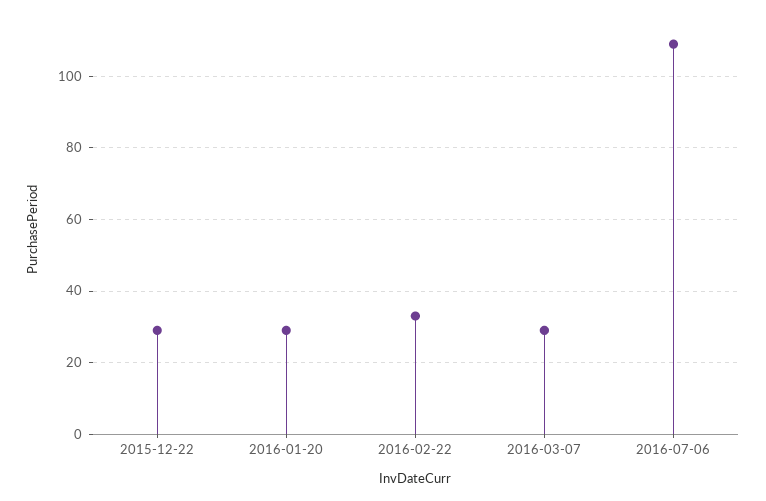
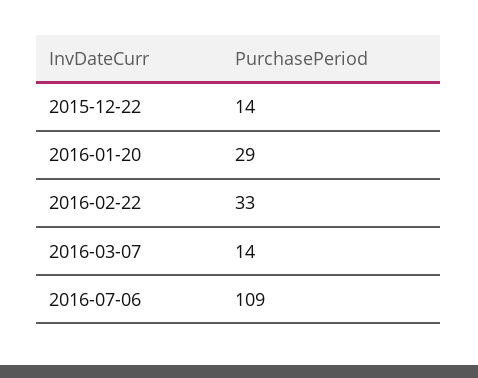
2015-12-22: 30 -> 14
2016-03-07: 30 -> 14

